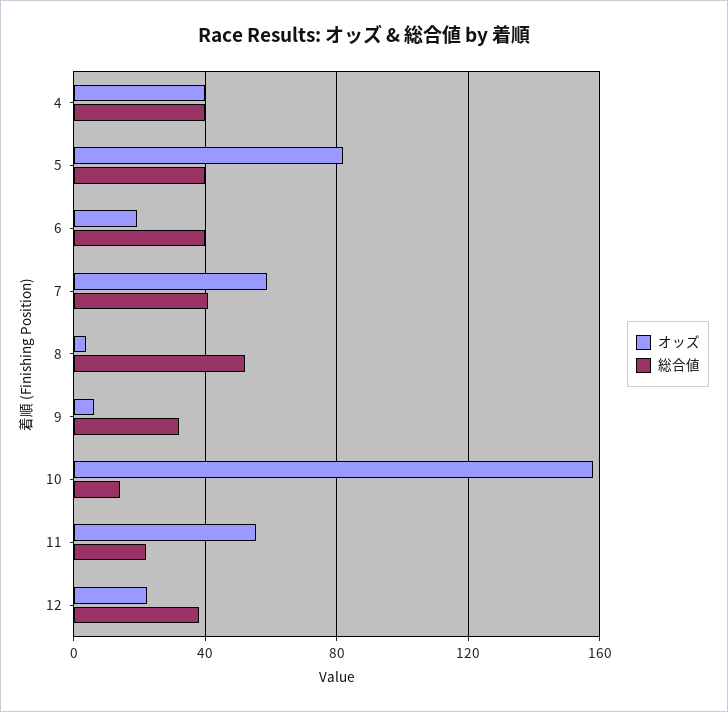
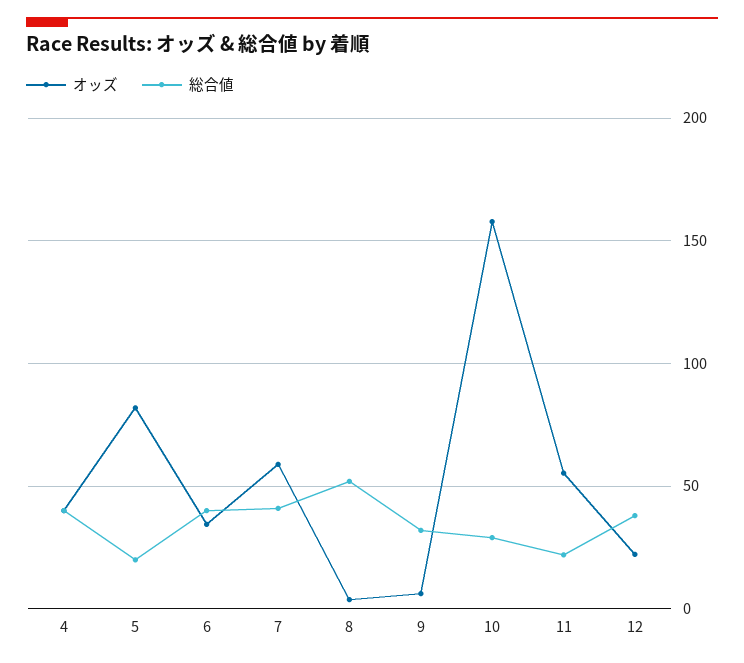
総合値, 5: 40 -> 20
オッズ, 6: 20 -> 35
総合値, 10: 15 -> 30

